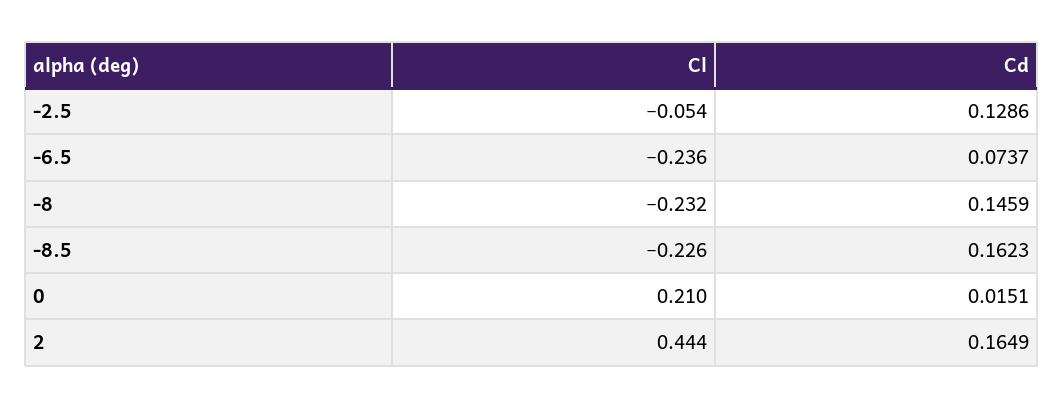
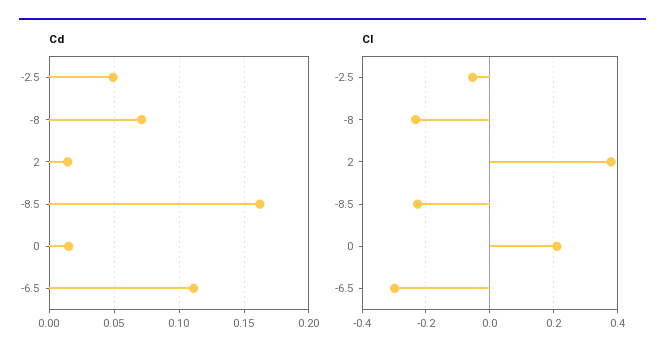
Cd, -2.5: 0.1286 -> 0.05
Cl, -6.5: -0.236 -> -0.3
Cd, -6.5: 0.0737 -> 0.11
Cd, -8: 0.1459 -> 0.07
Cl, 2: 0.444 -> 0.38
Cd, 2: 0.1649 -> 0.015

